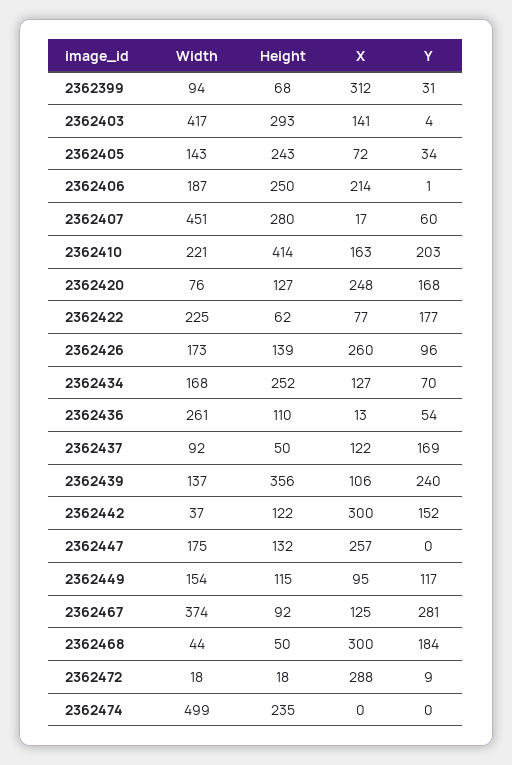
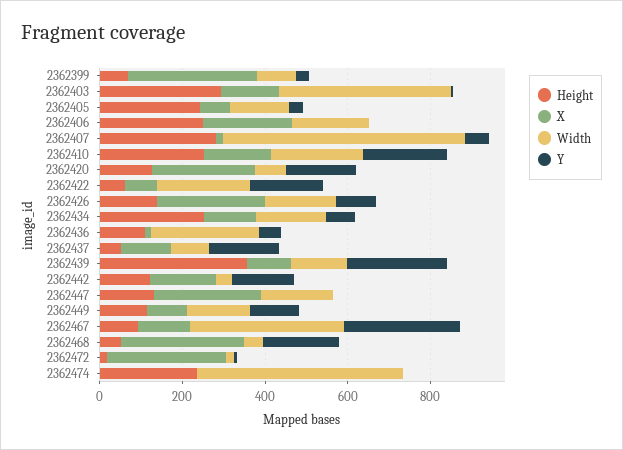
Width, 2362407: 451 -> 600
Height, 2362410: 414 -> 250
X, 2362442: 300 -> 150

